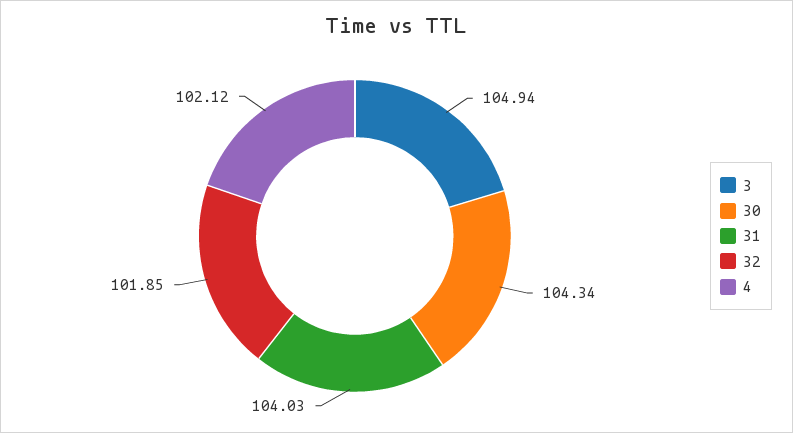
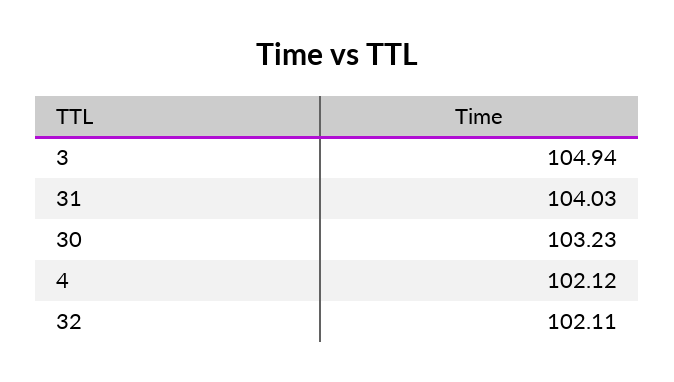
30: 104.34 -> 103.23
32: 101.85 -> 102.11

